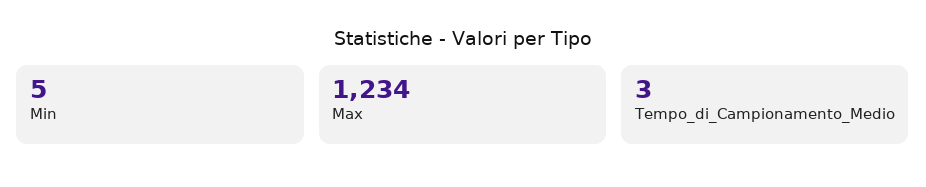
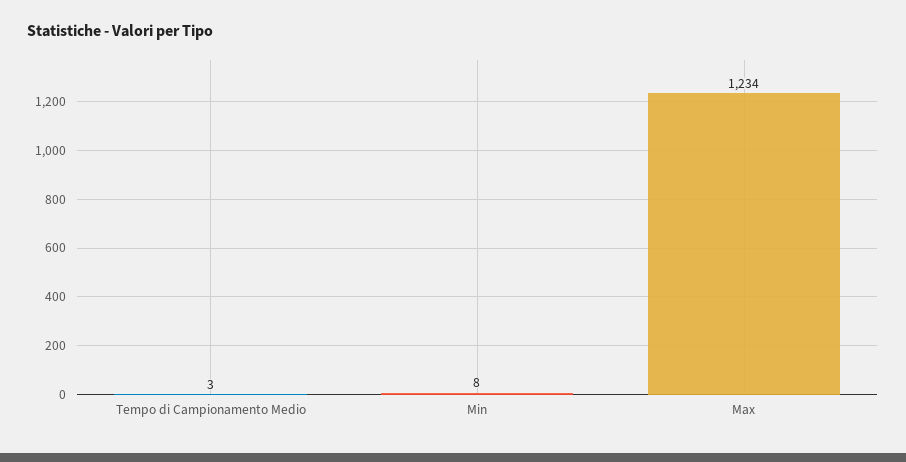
Min: 5 -> 8

